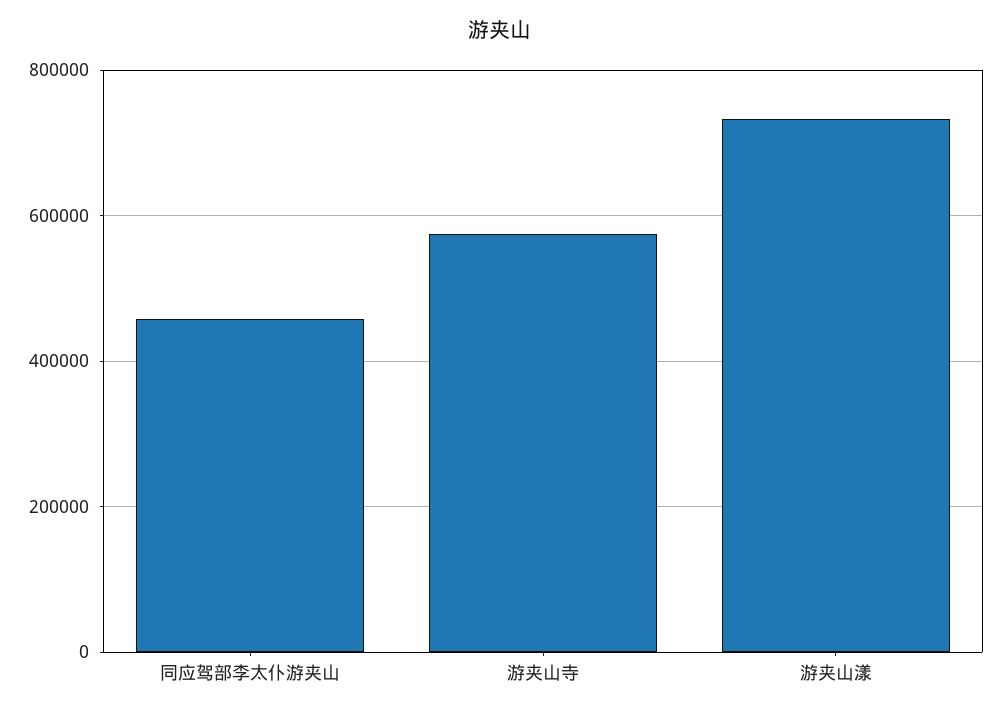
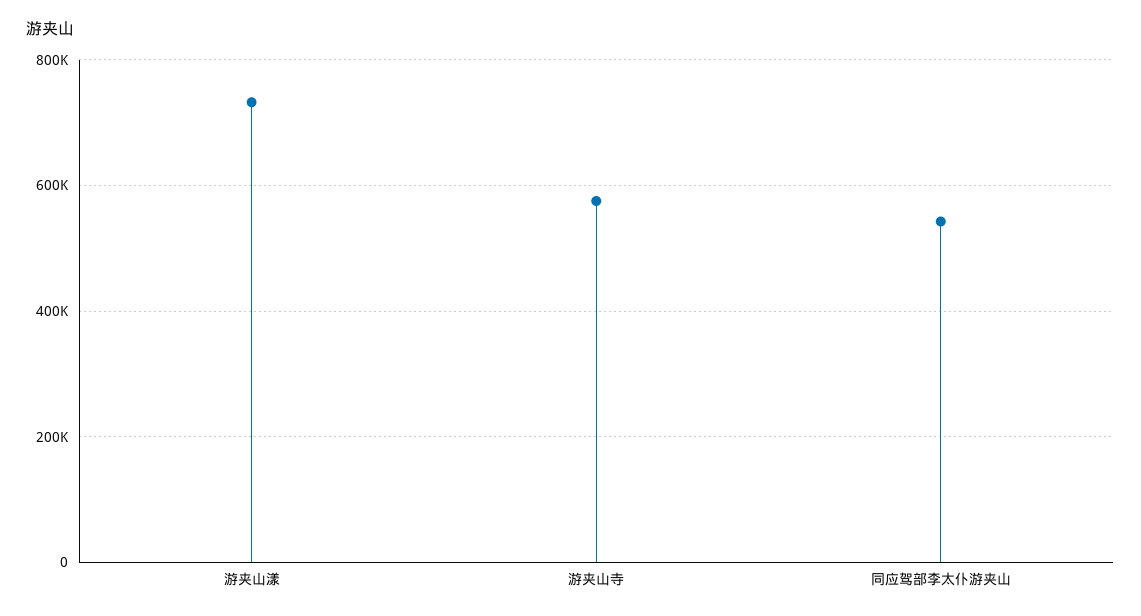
同应驾部李太仆游夹山: 460000 -> 540000

